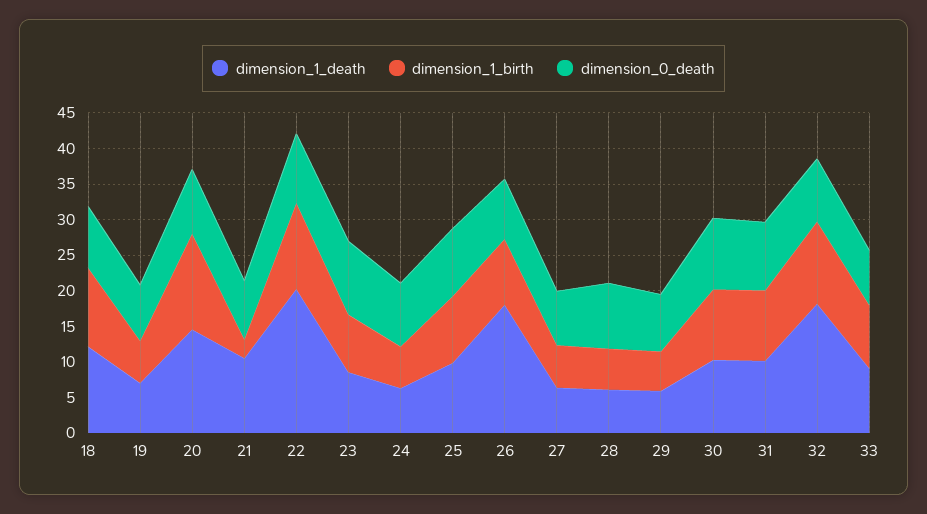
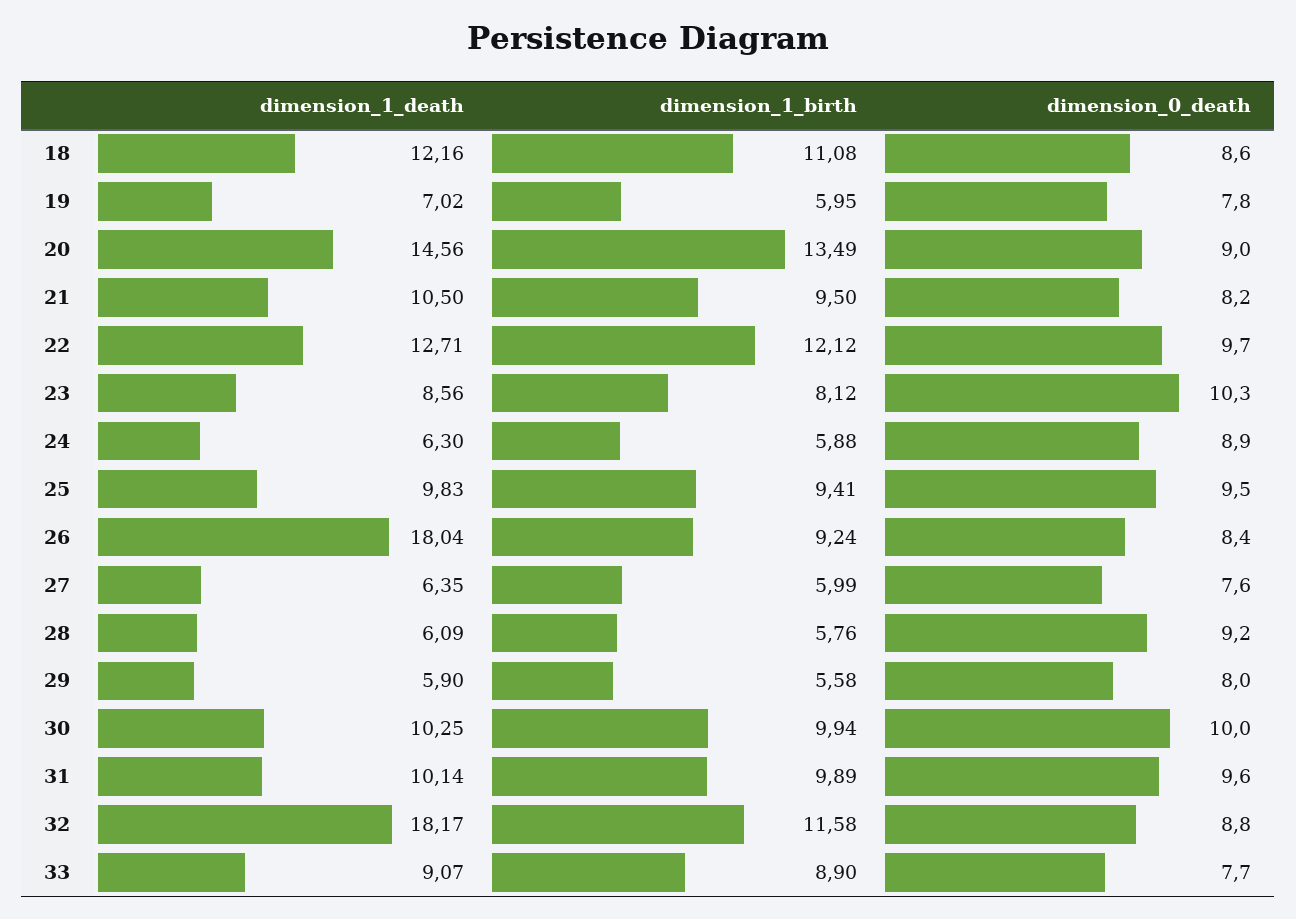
dimension_1_birth, 21: 2.5 -> 9.5
dimension_1_death, 22: 20 -> 12.71

